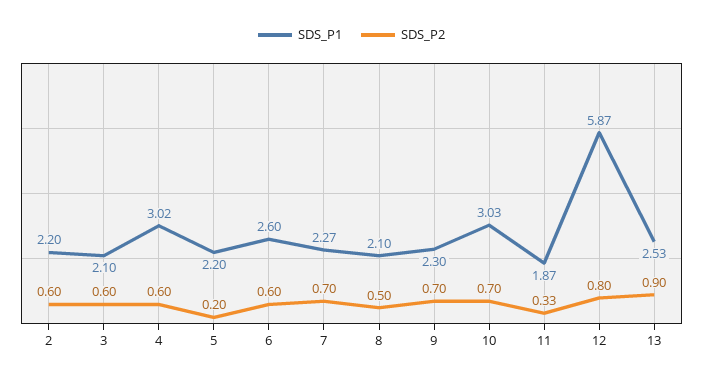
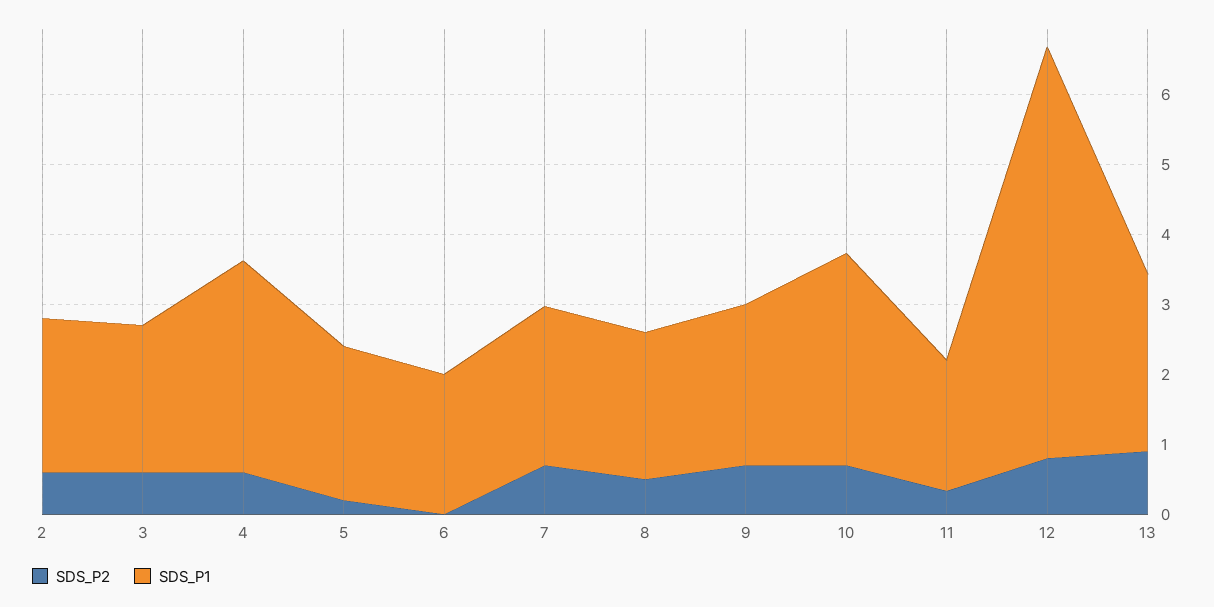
SDS_P1, 6: 2.6 -> 2
SDS_P2, 6: 0.6 -> 0

